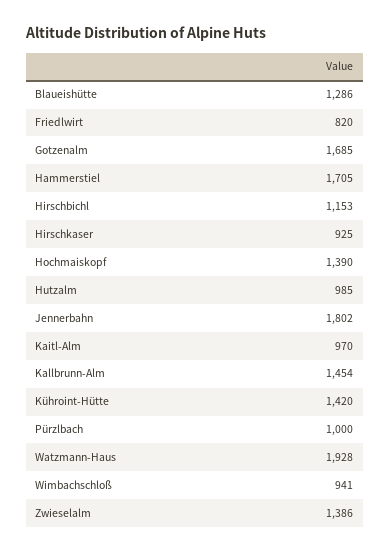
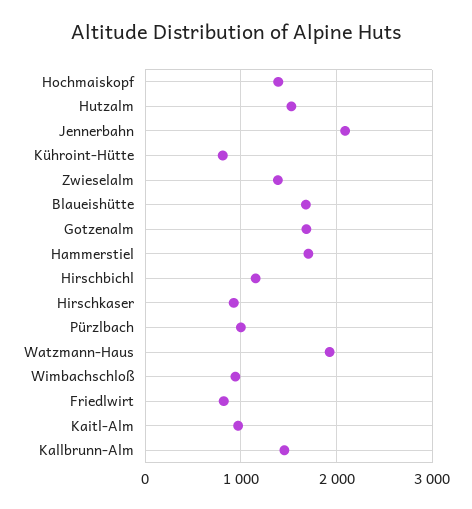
Blaueishütte: 1286 -> 1700
Hutzalm: 985 -> 1500
Jennerbahn: 1802 -> 2100
Kühroint-Hütte: 1420 -> 800

